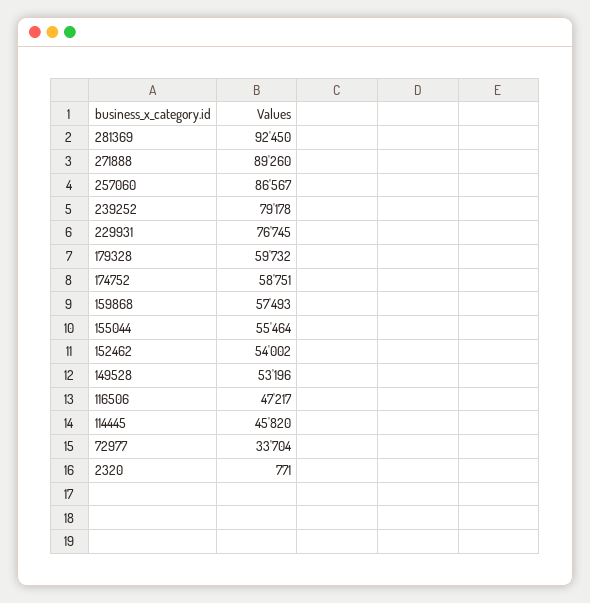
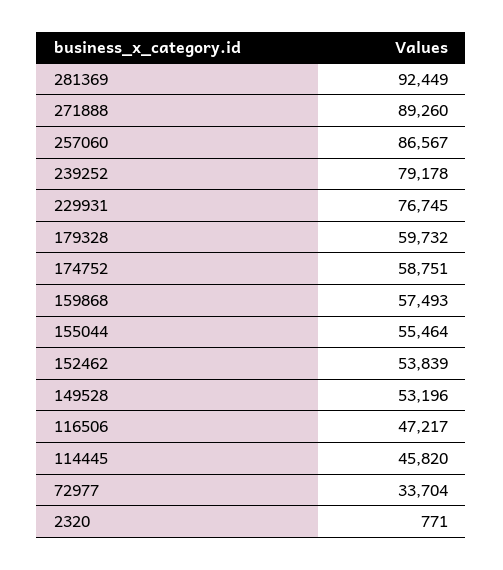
281369: 92450 -> 92449
152462: 54002 -> 53839

